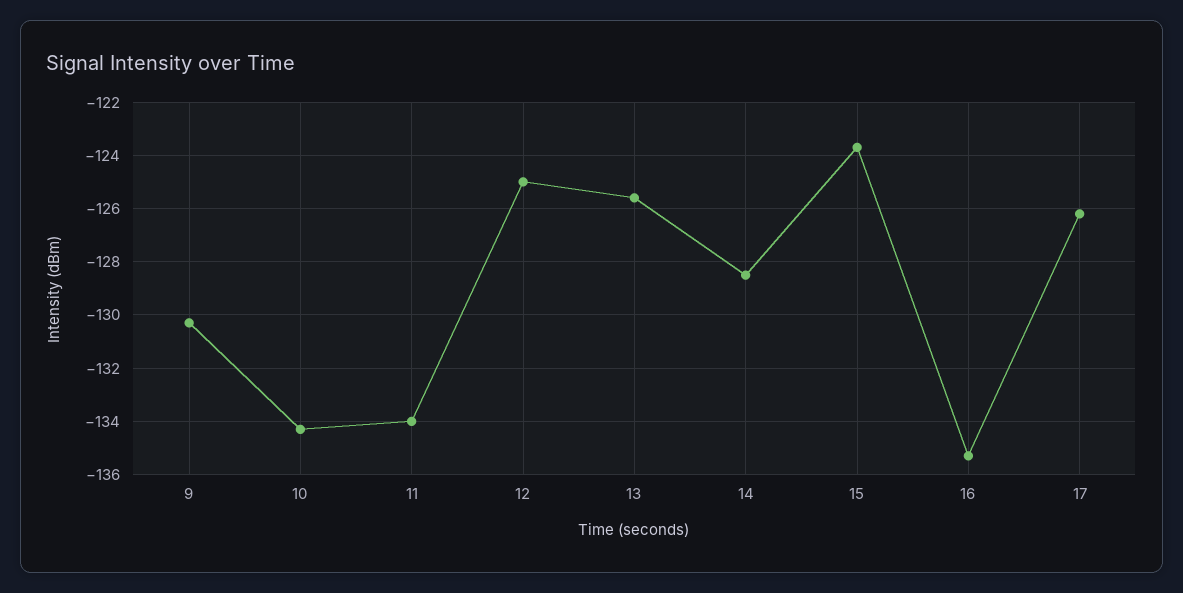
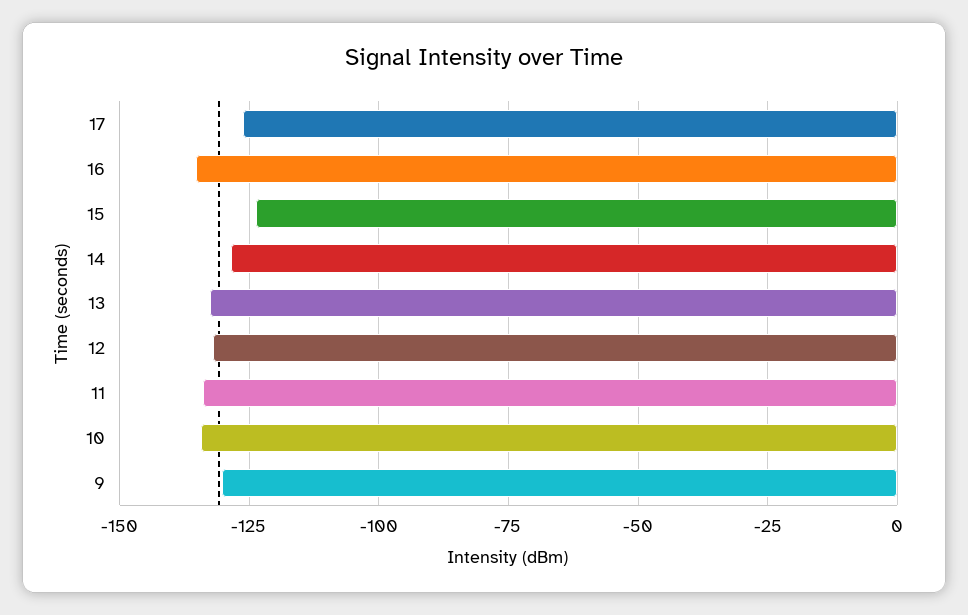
12: -125 -> -132.5
13: -125.5 -> -132.5

